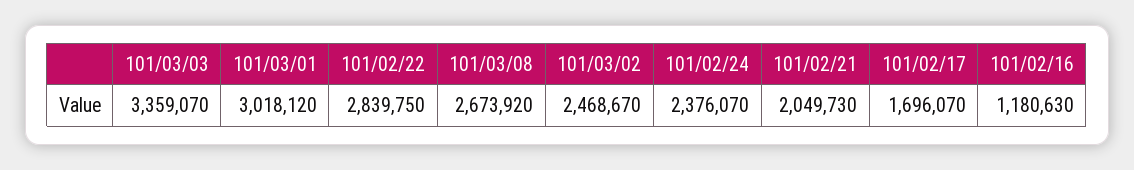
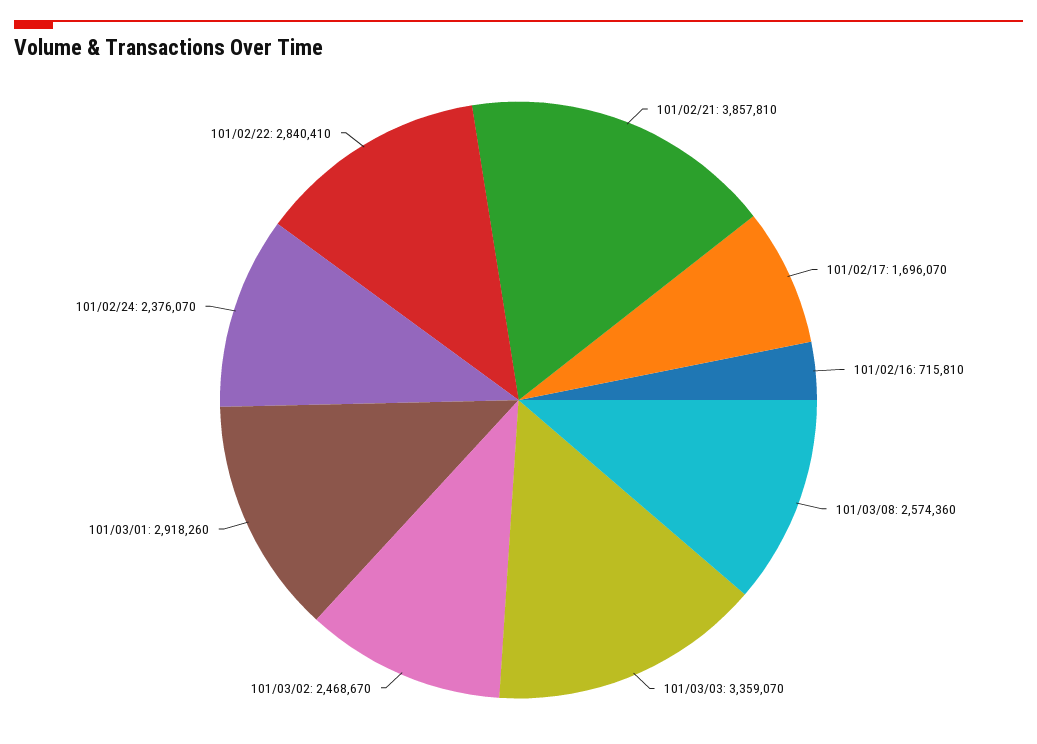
101/03/01: 3018120 -> 2918260
101/02/22: 2839750 -> 2840410
101/03/08: 2673920 -> 2574360
101/02/21: 2049730 -> 3857810
101/02/16: 1180630 -> 715810

